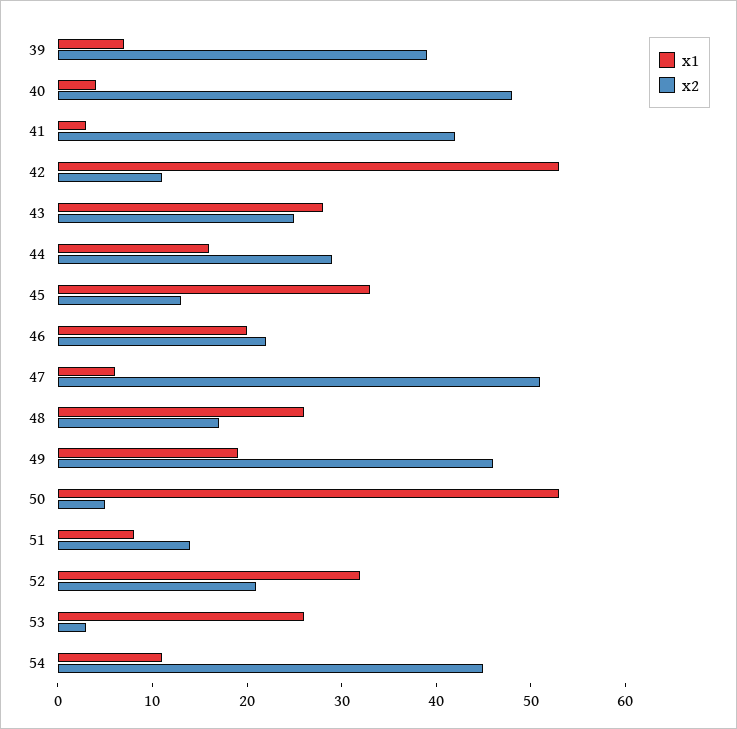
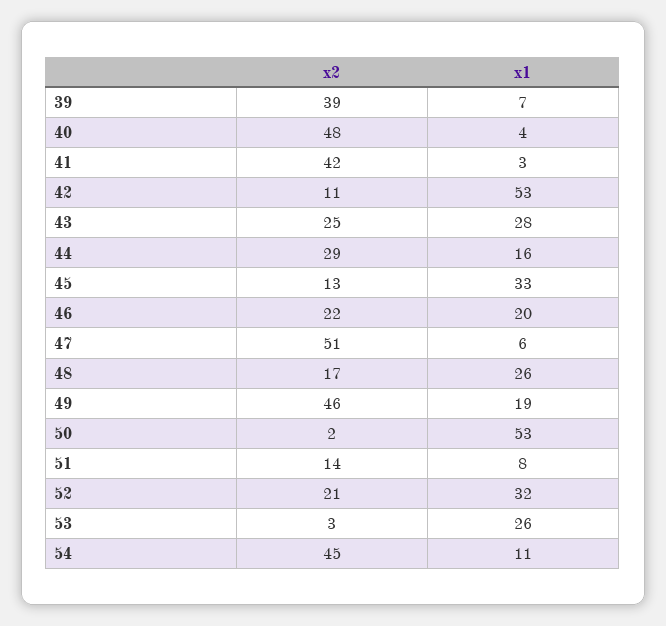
x2, 50: 5 -> 2

